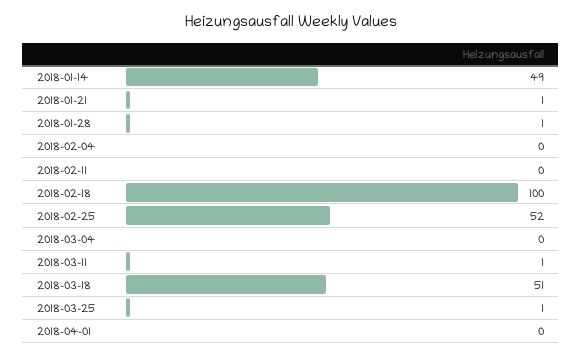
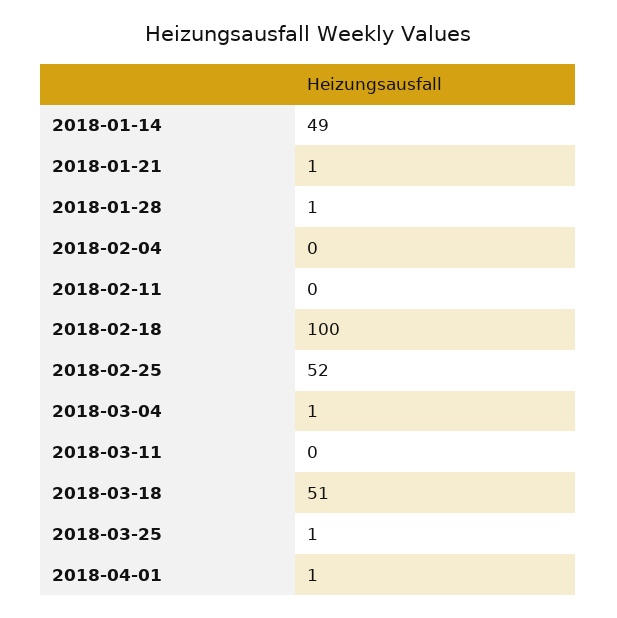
2018-03-04: 0 -> 1
2018-03-11: 1 -> 0
2018-04-01: 0 -> 1

